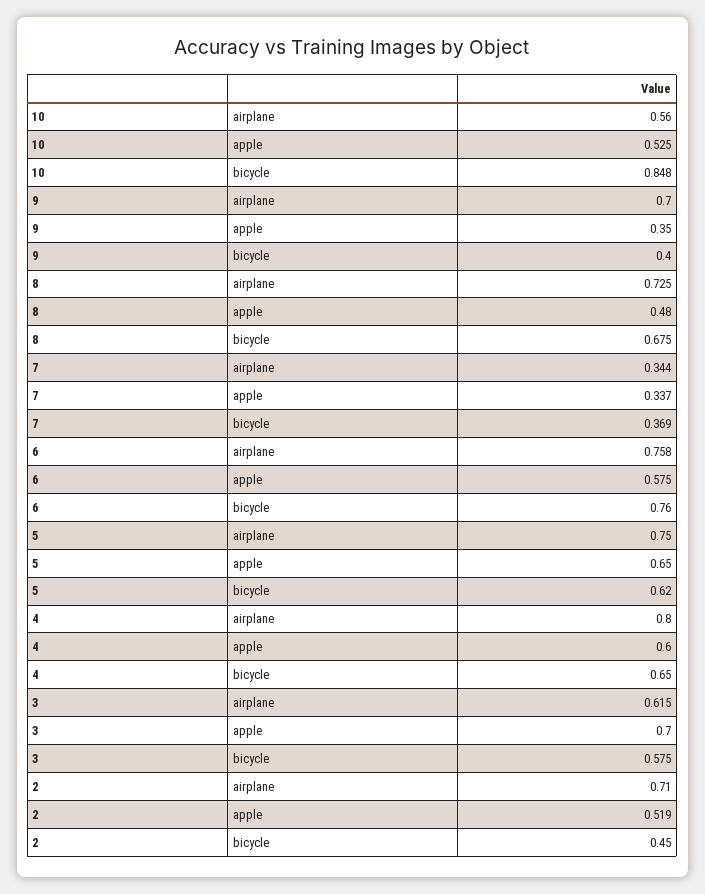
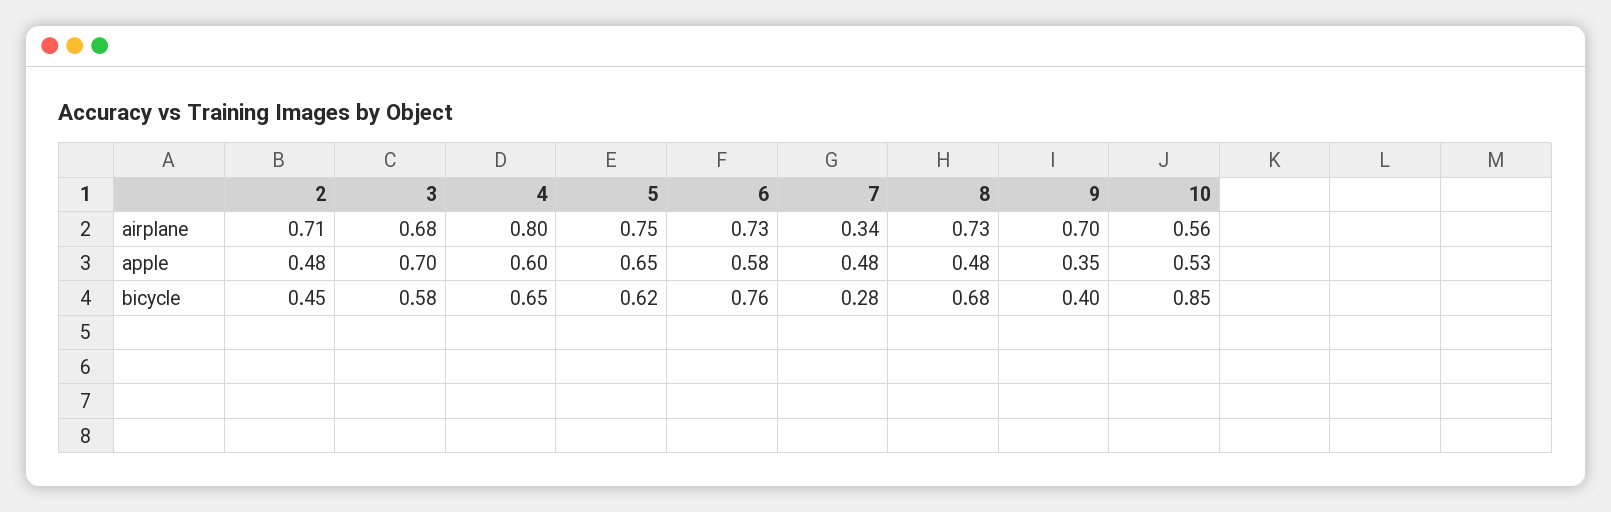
7, apple: 0.337 -> 0.48
7, bicycle: 0.369 -> 0.28
6, airplane: 0.758 -> 0.73
3, airplane: 0.615 -> 0.68
2, apple: 0.519 -> 0.48

